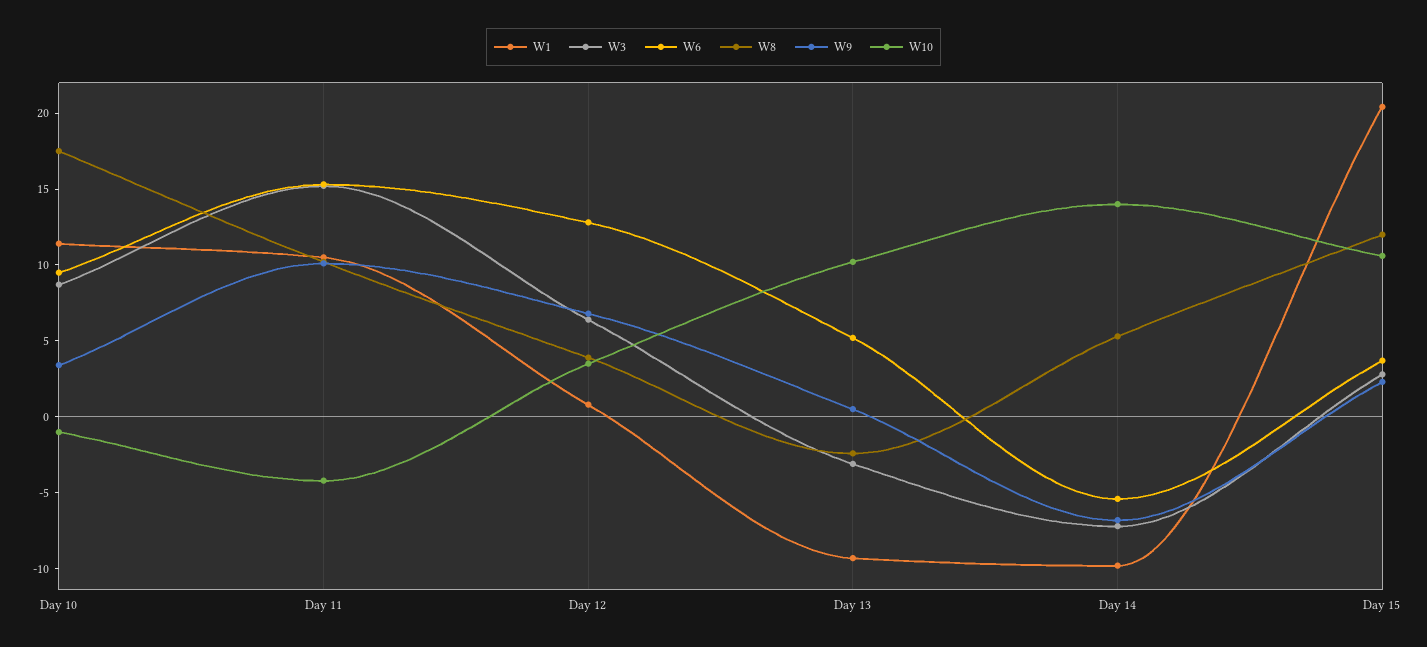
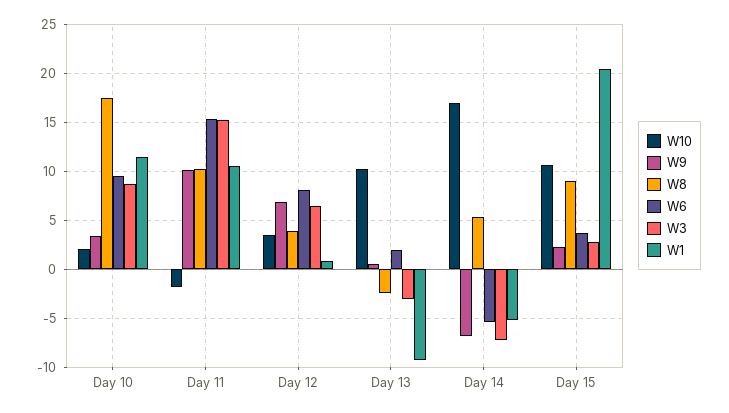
W10, Day 10: -1 -> 2
W10, Day 11: -4 -> -2
W6, Day 12: 13 -> 8
W6, Day 13: 5 -> 2
W1, Day 14: -10 -> -5
W10, Day 14: 14 -> 17
W8, Day 15: 12 -> 9

